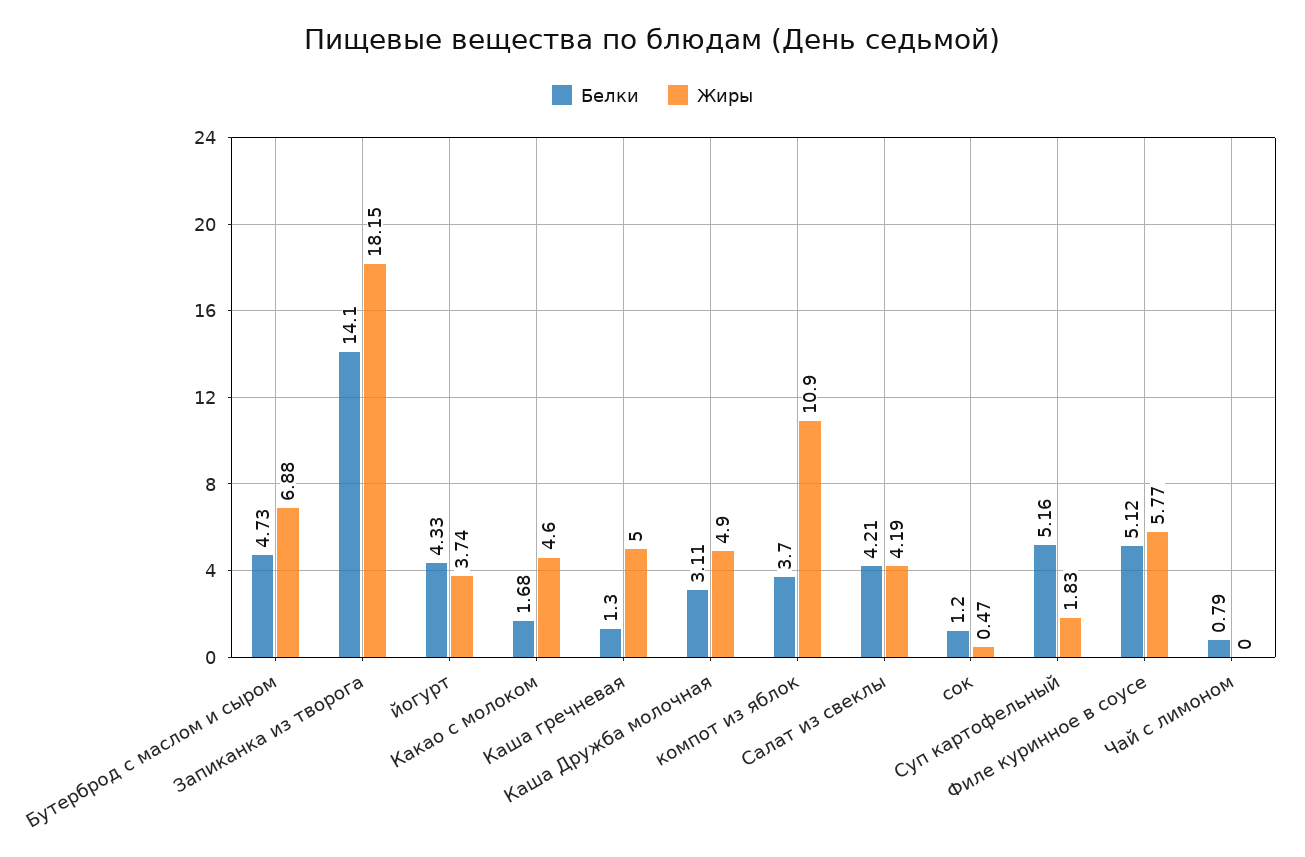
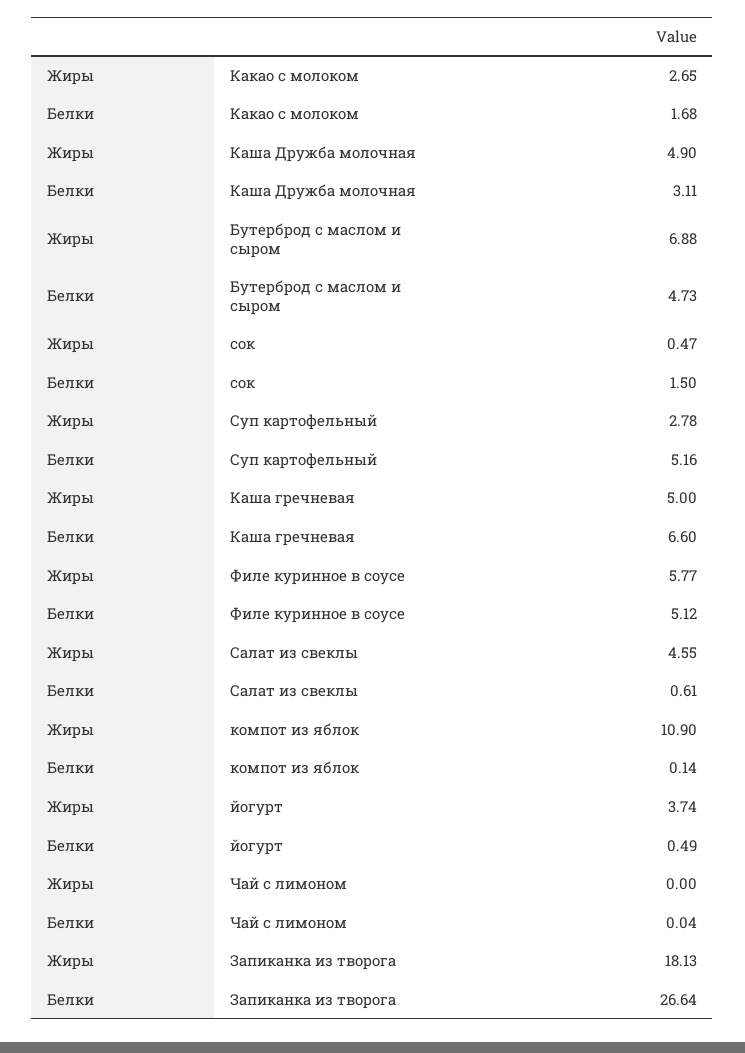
Белки, Запиканка из творога: 14.1 -> 26.64
Жиры, Запиканка из творога: 18.15 -> 18.13
Белки, йогурт: 4.33 -> 0.49
Жиры, Какао с молоком: 4.6 -> 2.65
Белки, Каша гречневая: 1.3 -> 6.6
Белки, компот из яблок: 3.7 -> 0.14
Белки, Салат из свеклы: 4.21 -> 0.61
Жиры, Салат из свеклы: 4.19 -> 4.55
Белки, сок: 1.2 -> 1.5
Жиры, Суп картофельный: 1.83 -> 2.78
Белки, Чай с лимоном: 0.79 -> 0.04

